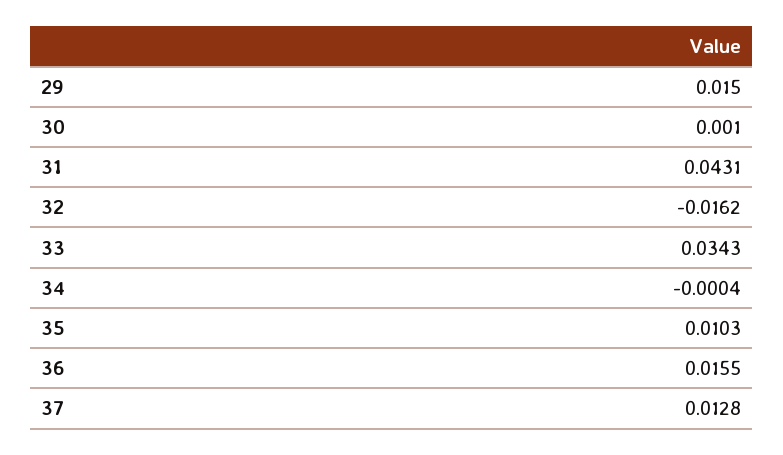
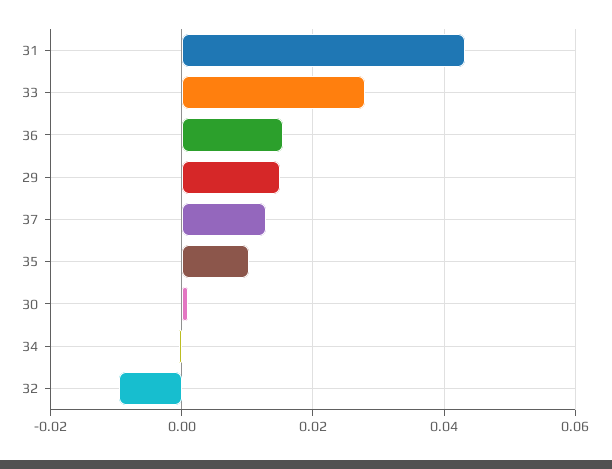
32: -0.0162 -> -0.01
33: 0.0343 -> 0.028

